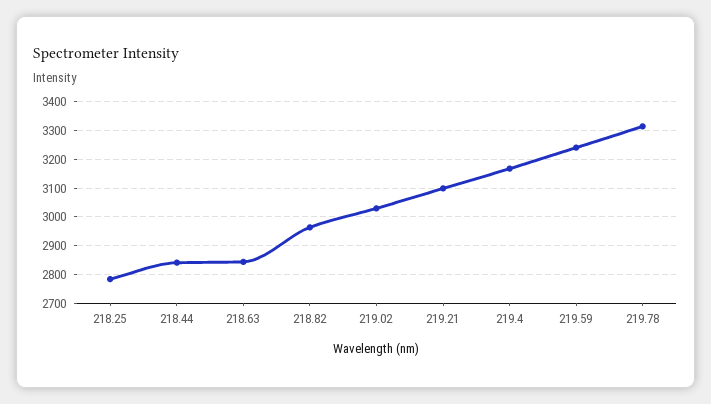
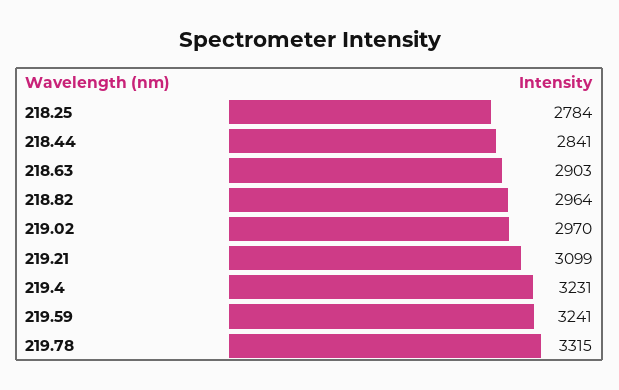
218.63: 2850 -> 2903
219.02: 3025 -> 2970
219.4: 3175 -> 3231

